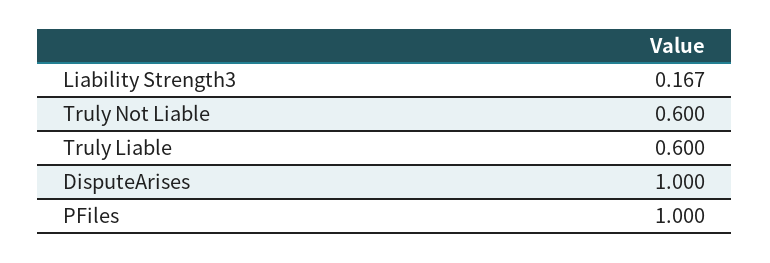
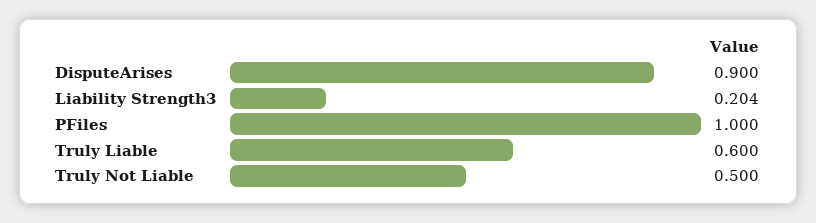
Liability Strength3: 0.167 -> 0.204
Truly Not Liable: 0.6 -> 0.5
DisputeArises: 1 -> 0.9

